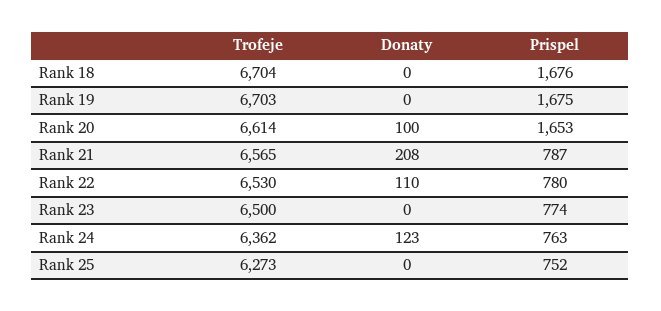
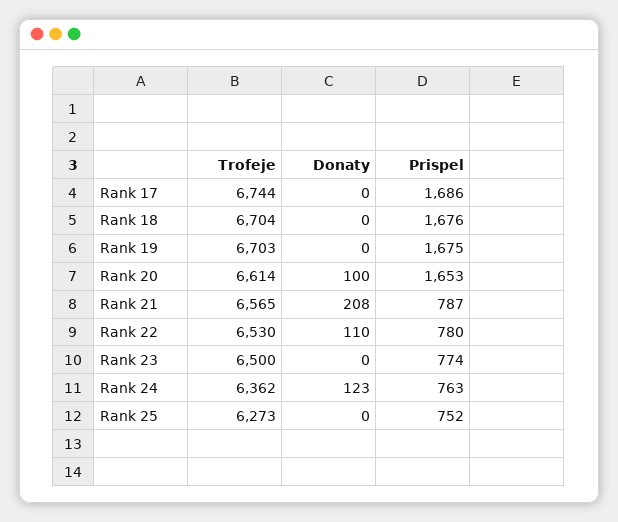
Trofeje, Rank 17: none -> 6744
Donaty, Rank 17: none -> 0
Prispel, Rank 17: none -> 1686

